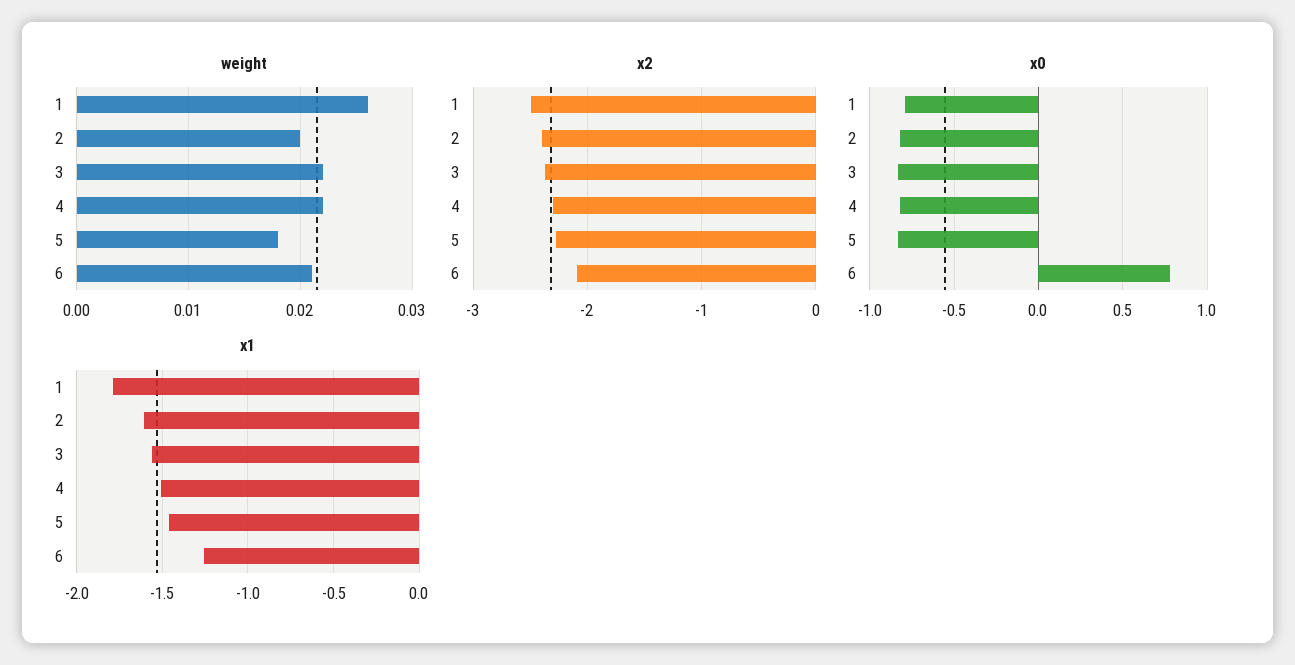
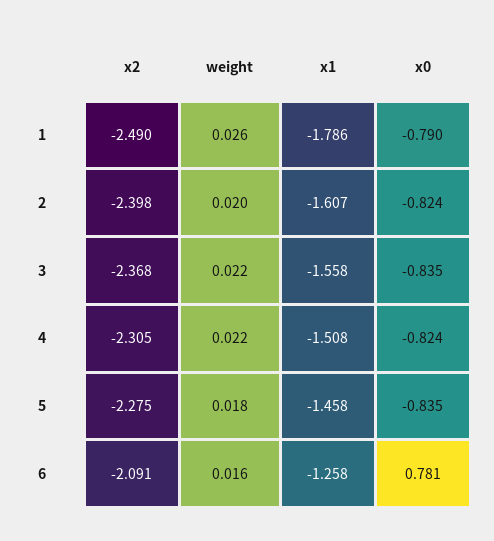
weight, 6: 0.021 -> 0.016

